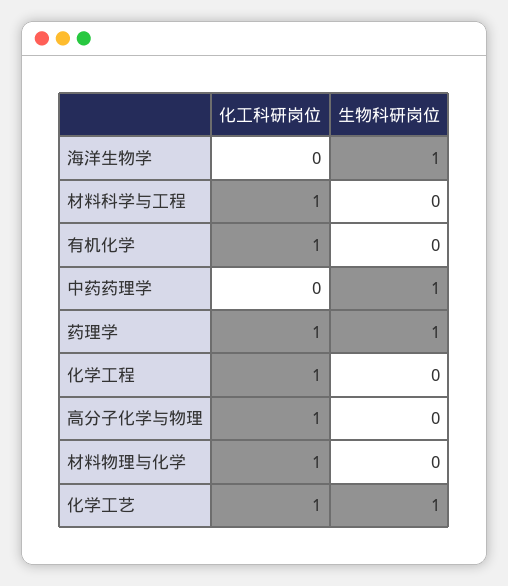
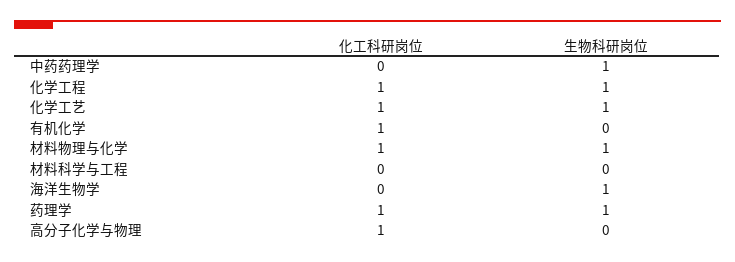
化工科研岗位, 材料科学与工程: 1 -> 0
生物科研岗位, 化学工程: 0 -> 1
生物科研岗位, 材料物理与化学: 0 -> 1

